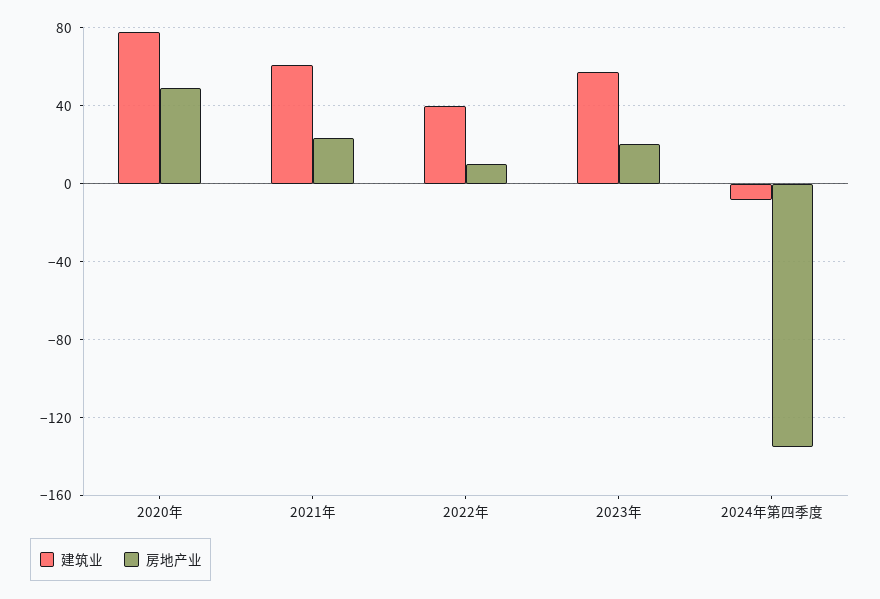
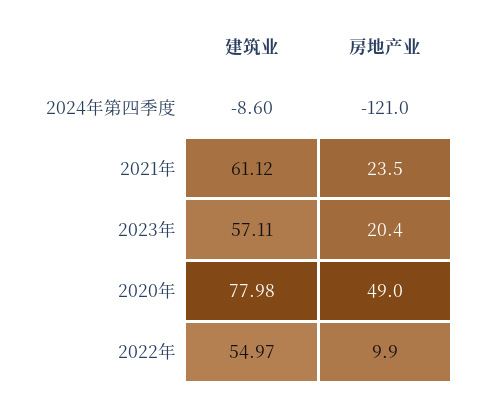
建筑业, 2022年: 40 -> 54.97
房地产业, 2024年第四季度: -135 -> -121

